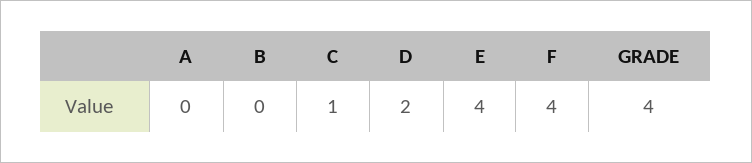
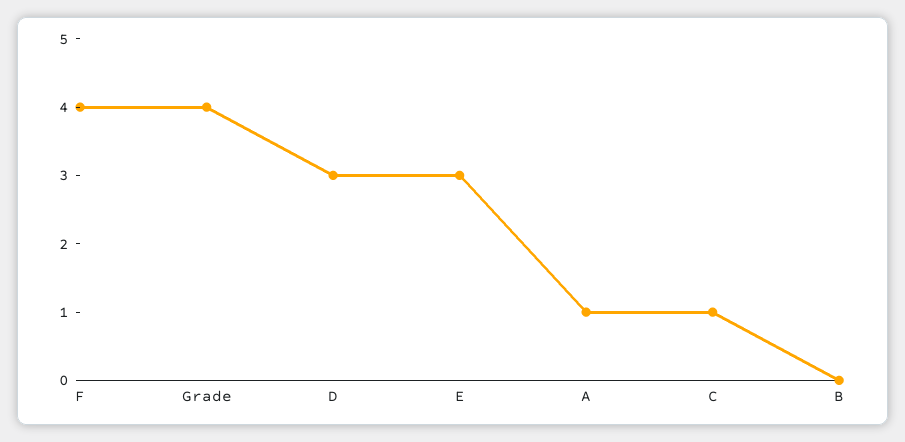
A: 0 -> 1
D: 2 -> 3
E: 4 -> 3

